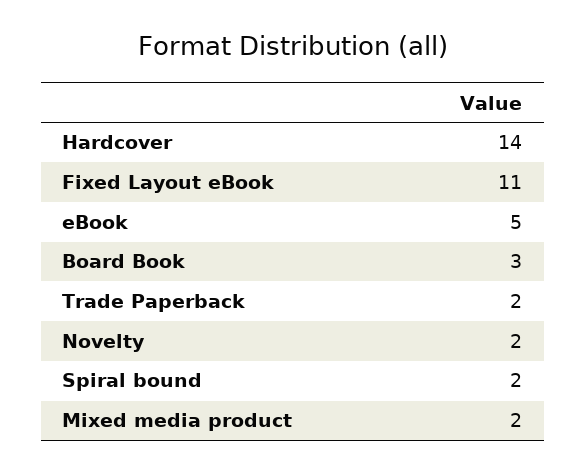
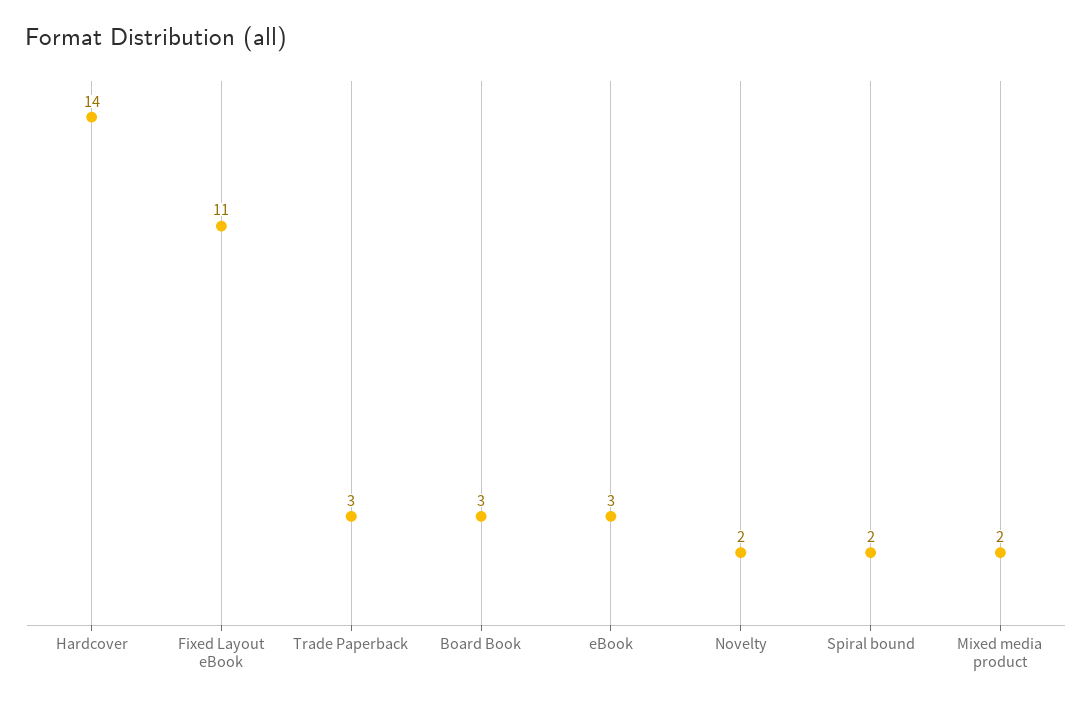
eBook: 5 -> 3
Trade Paperback: 2 -> 3

